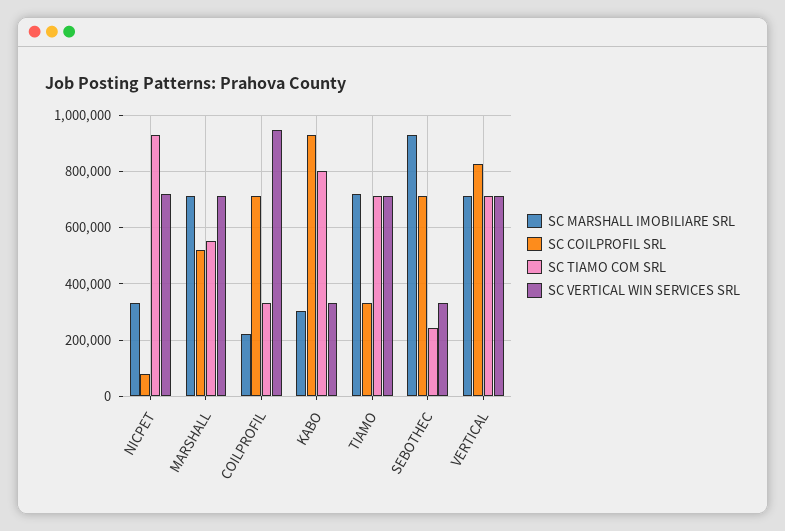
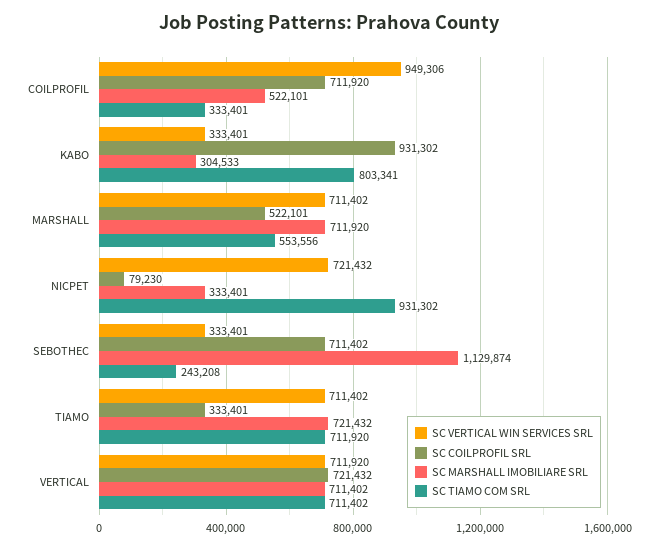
SC MARSHALL IMOBILIARE SRL, COILPROFIL: 225000 -> 522101
SC MARSHALL IMOBILIARE SRL, SEBOTHEC: 925000 -> 1129874
SC COILPROFIL SRL, VERTICAL: 825000 -> 721432

